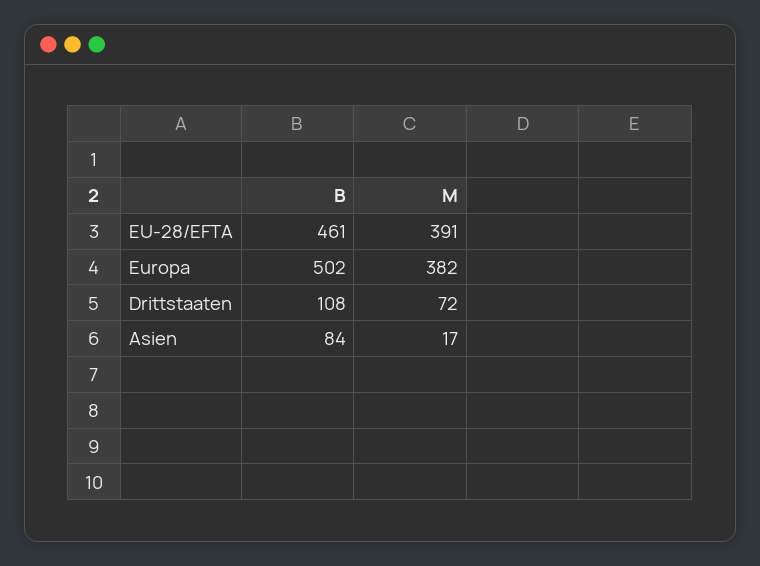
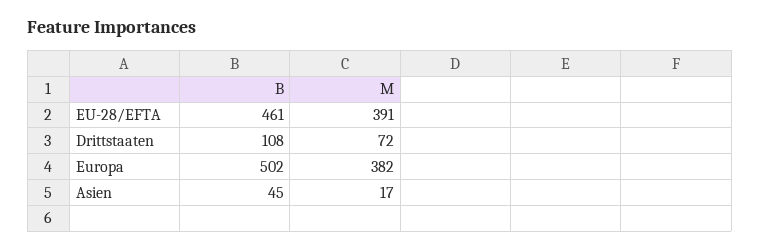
B, Asien: 84 -> 45

